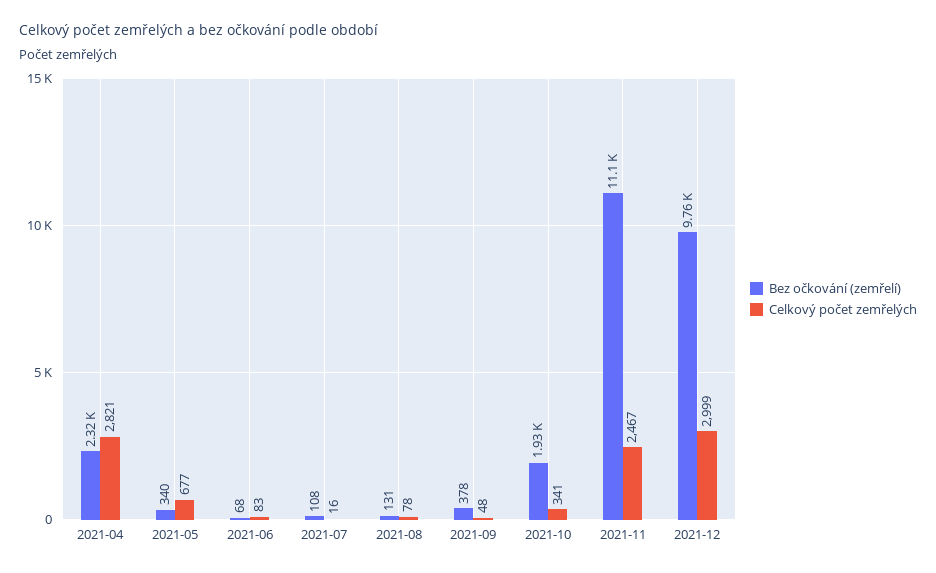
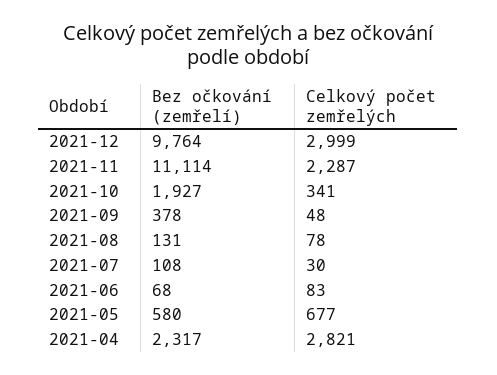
Bez očkování (zemřelí), 2021-05: 340 -> 580
Celkový počet zemřelých, 2021-07: 16 -> 30
Celkový počet zemřelých, 2021-11: 2467 -> 2287

